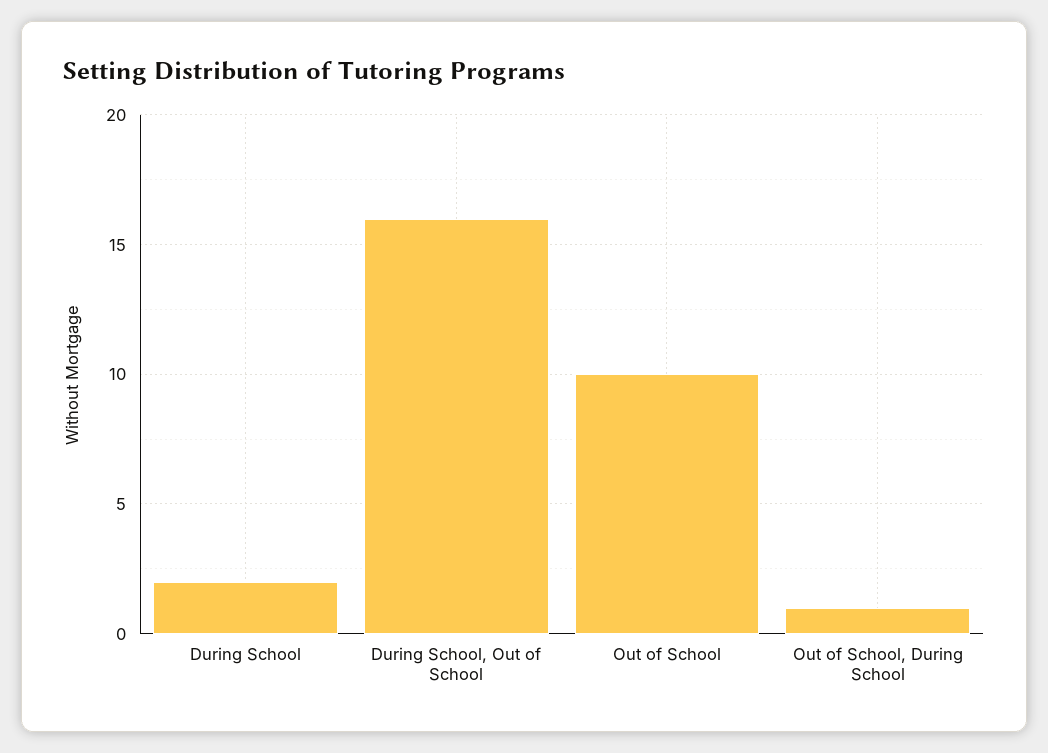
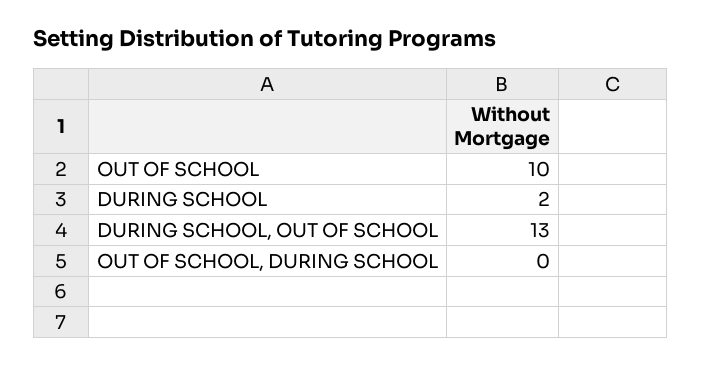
During School, Out of School: 16 -> 13
Out of School, During School: 1 -> 0

